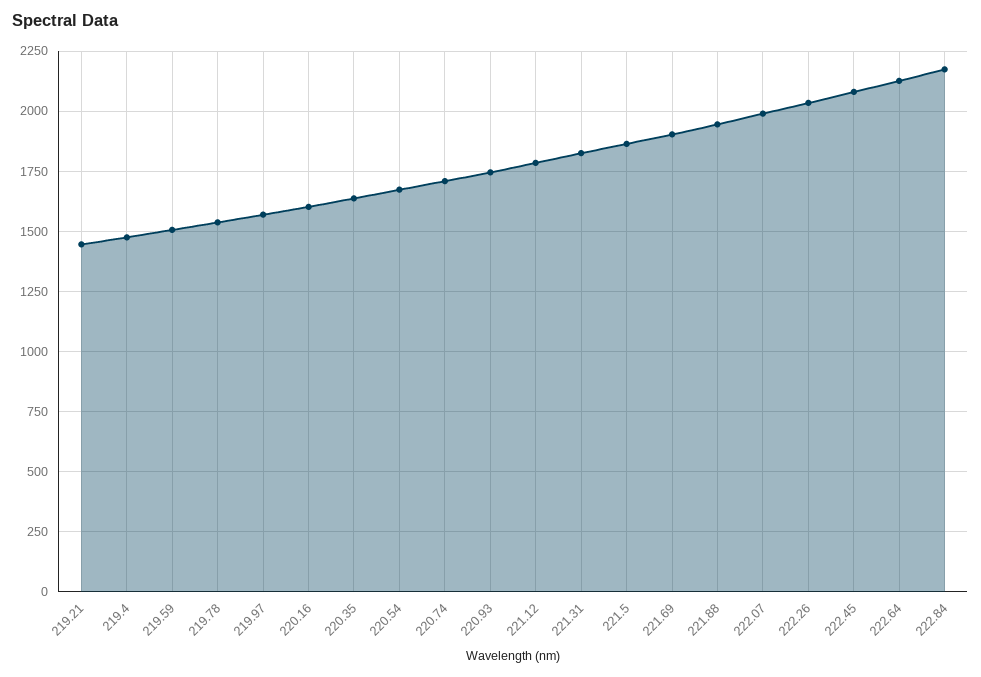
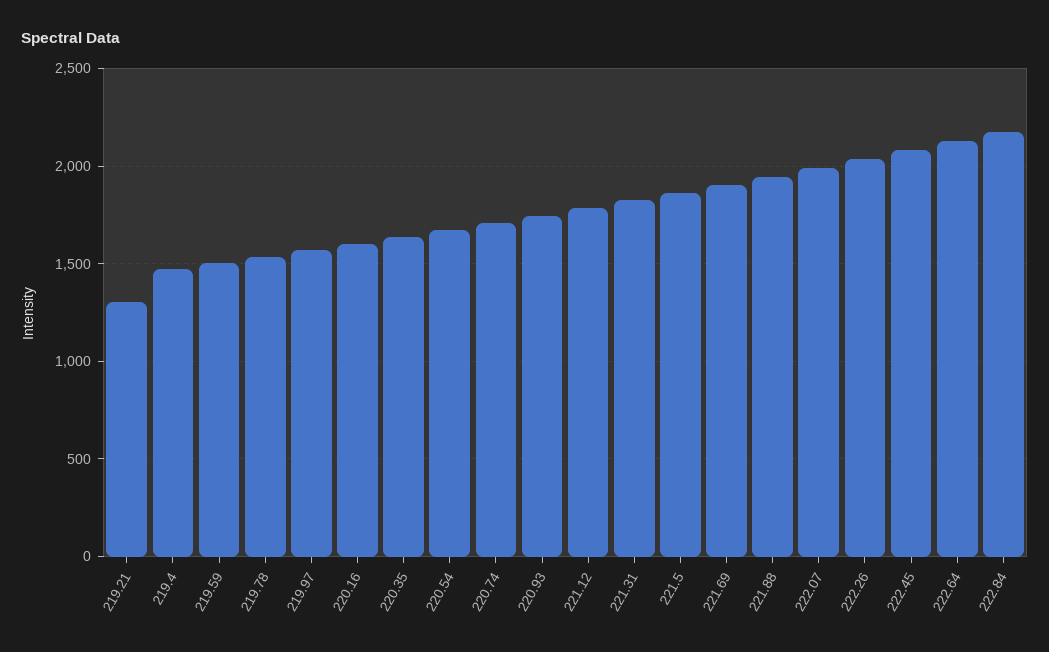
219.21: 1450 -> 1300

